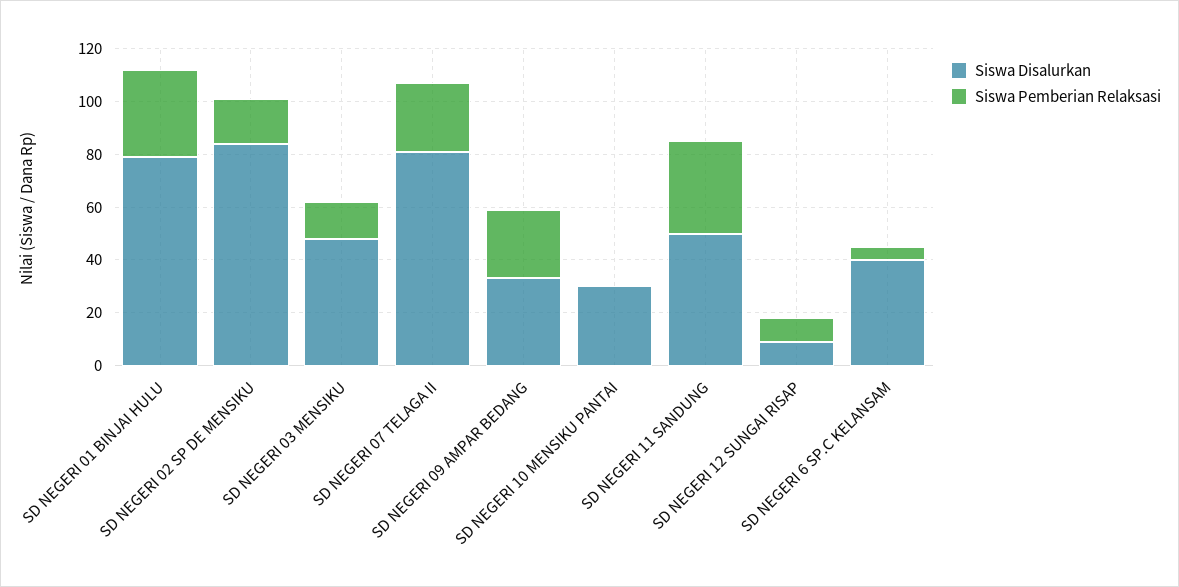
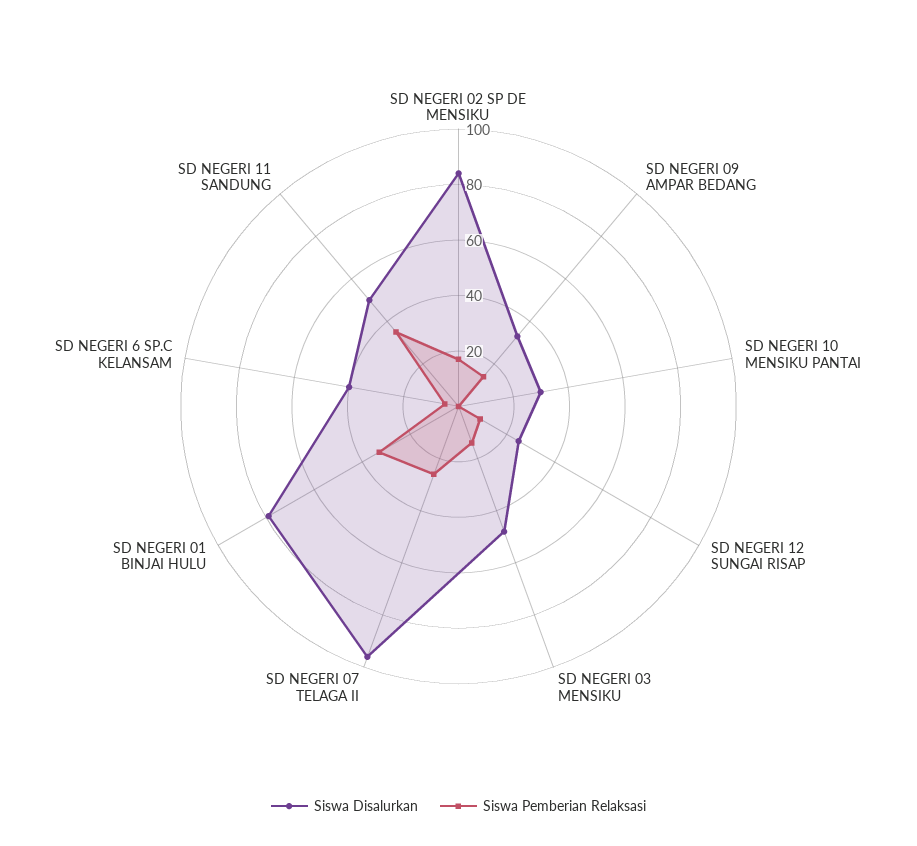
Siswa Disalurkan, SD NEGERI 07 TELAGA II: 80 -> 95
Siswa Pemberian Relaksasi, SD NEGERI 09 AMPAR BEDANG: 25 -> 15
Siswa Disalurkan, SD NEGERI 12 SUNGAI RISAP: 10 -> 25

